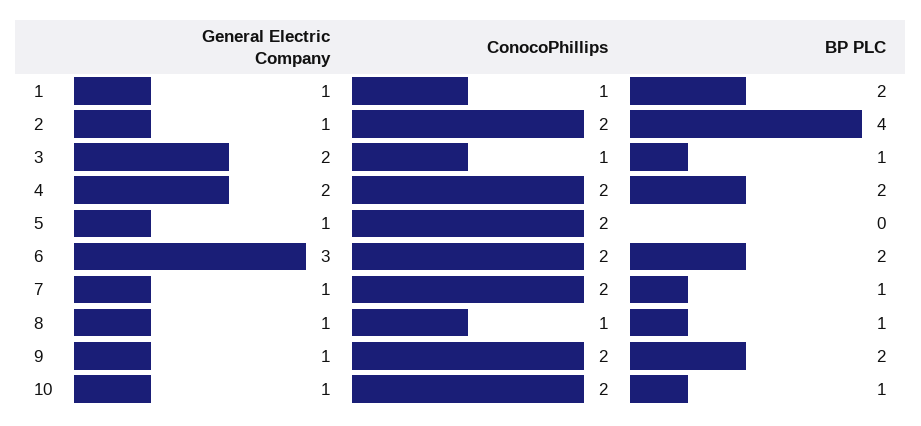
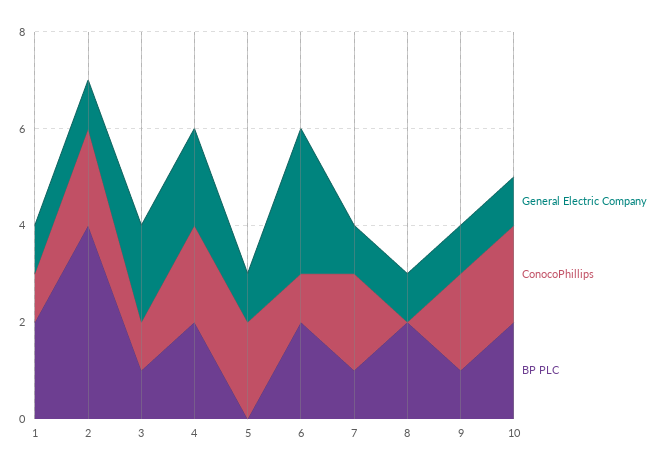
ConocoPhillips, 6: 2 -> 1
ConocoPhillips, 8: 1 -> 0
BP PLC, 8: 1 -> 2
BP PLC, 9: 2 -> 1
BP PLC, 10: 1 -> 2

